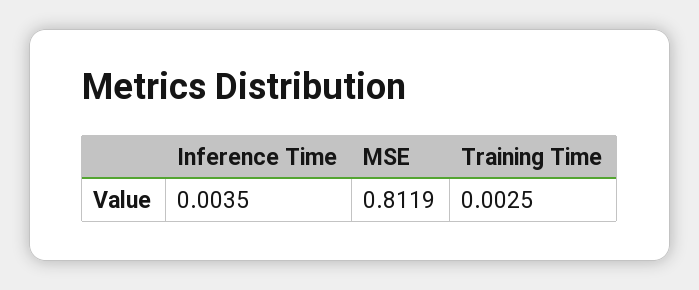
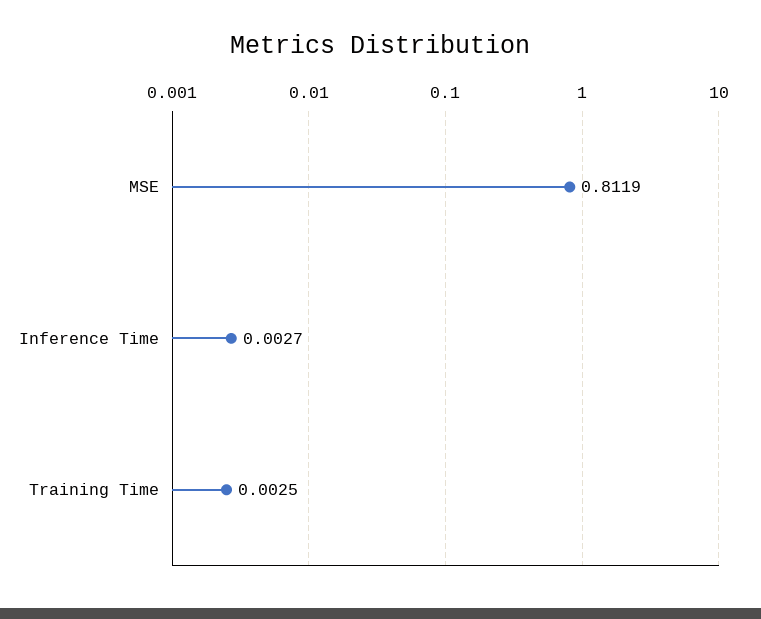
Inference Time: 0.0035 -> 0.0027

